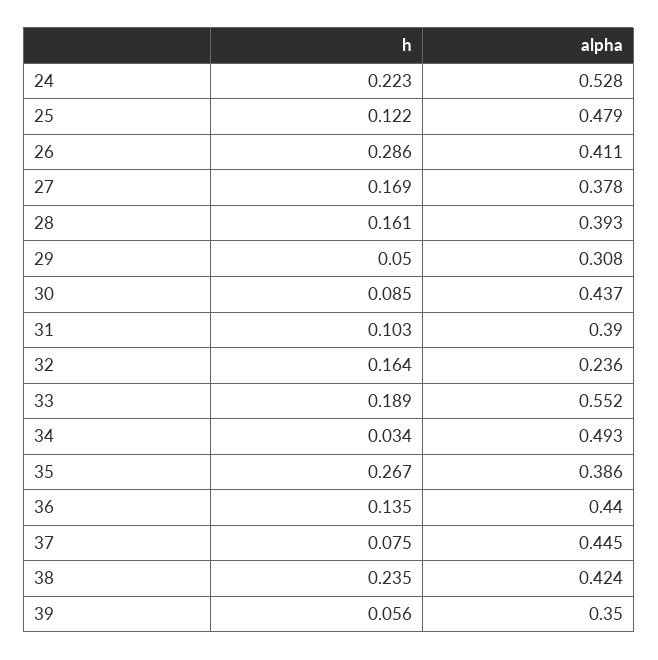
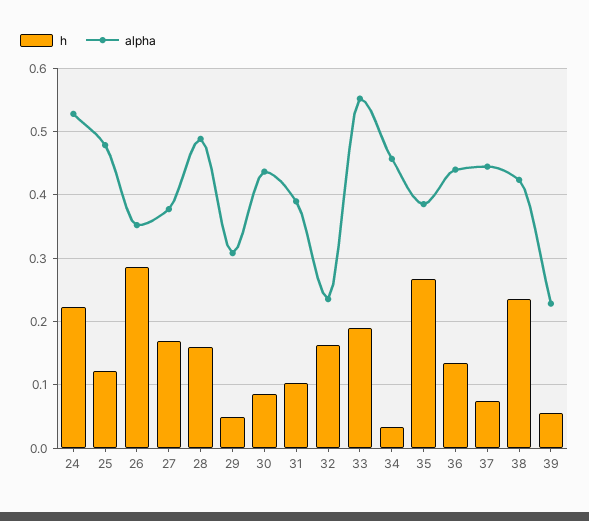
alpha, 26: 0.411 -> 0.35
alpha, 28: 0.393 -> 0.49
alpha, 34: 0.493 -> 0.46
alpha, 39: 0.35 -> 0.23

